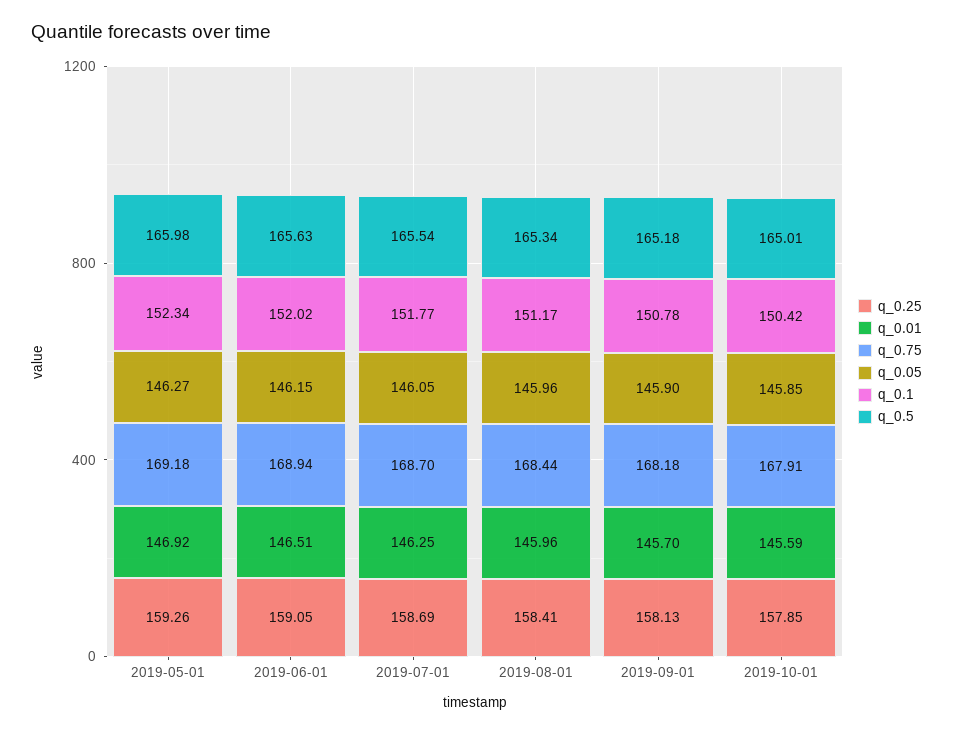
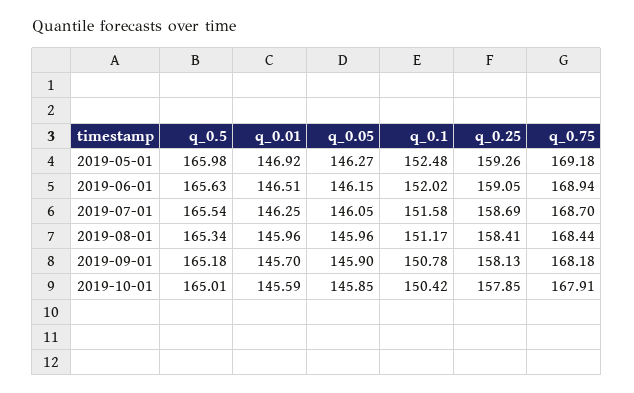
q_0.1, 2019-05-01: 152.34 -> 152.48
q_0.1, 2019-07-01: 151.77 -> 151.58

